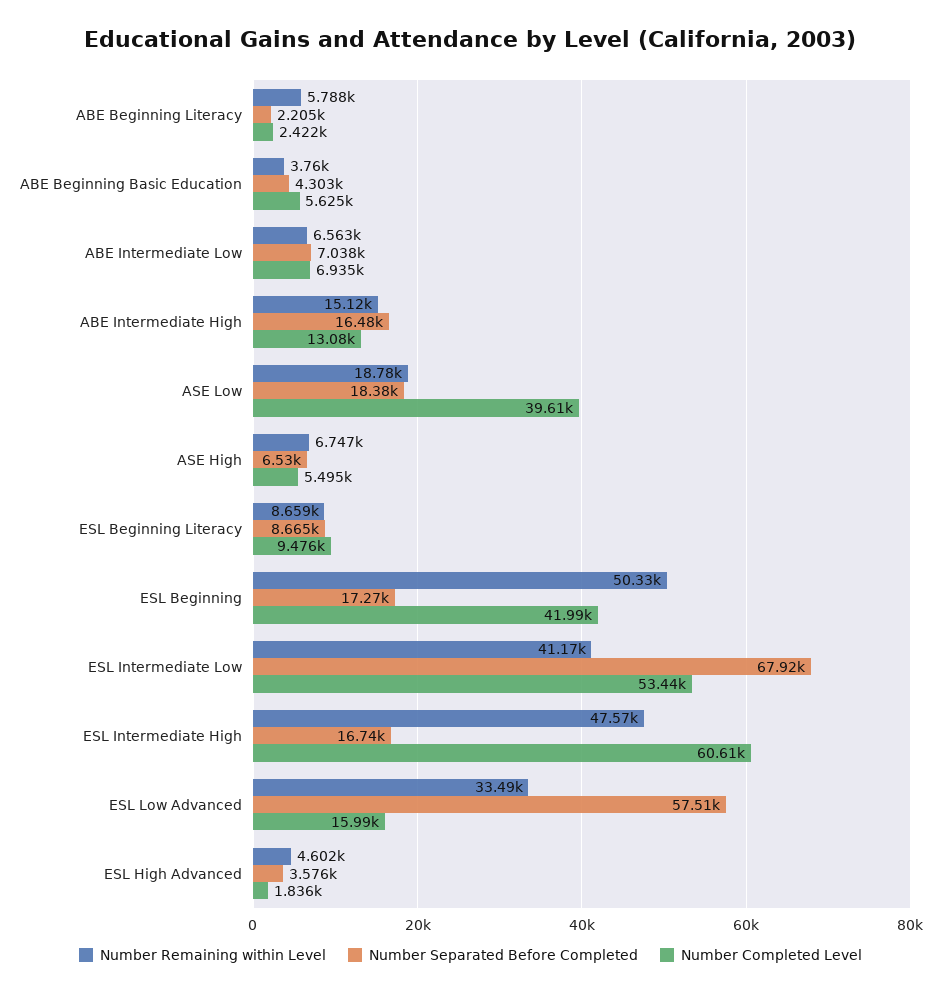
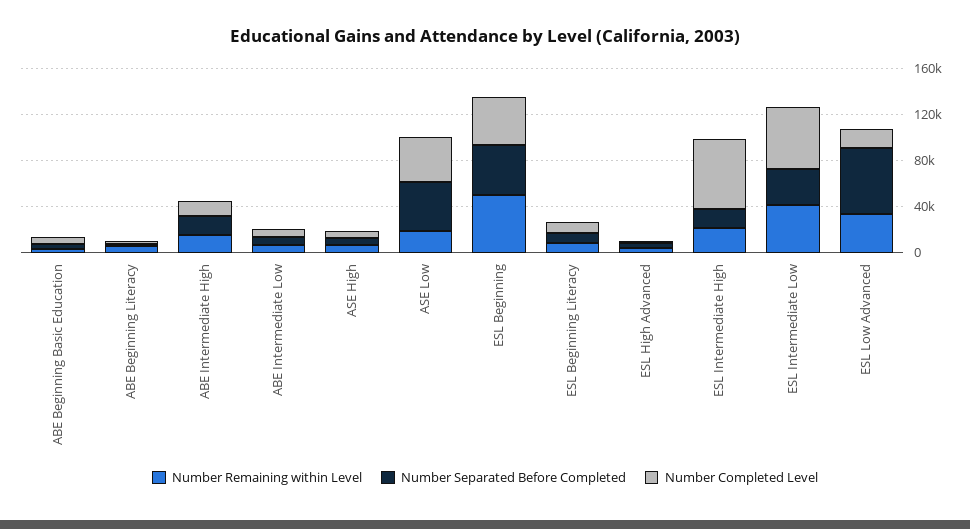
Number Separated Before Completed, ASE Low: 18380 -> 40000
Number Separated Before Completed, ESL Beginning: 17270 -> 40000
Number Separated Before Completed, ESL Intermediate Low: 67920 -> 30000
Number Remaining within Level, ESL Intermediate High: 47570 -> 20000

